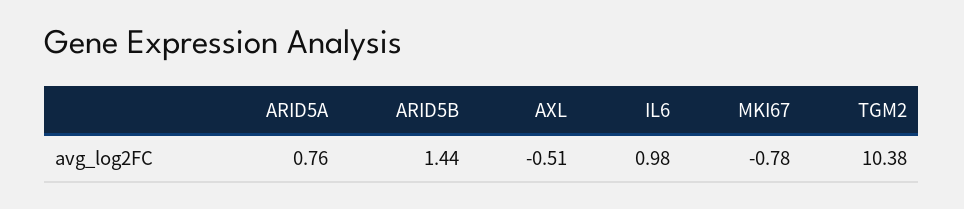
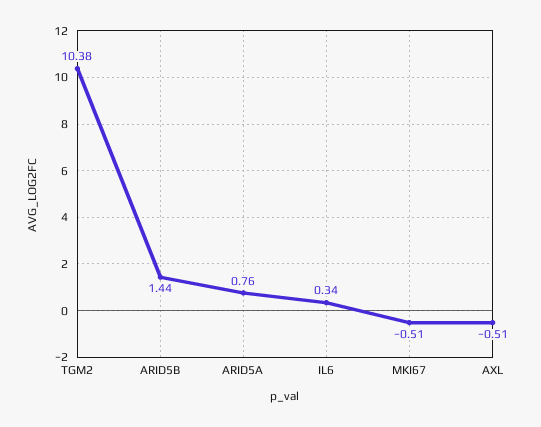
IL6: 0.98 -> 0.34
MKI67: -0.78 -> -0.51

